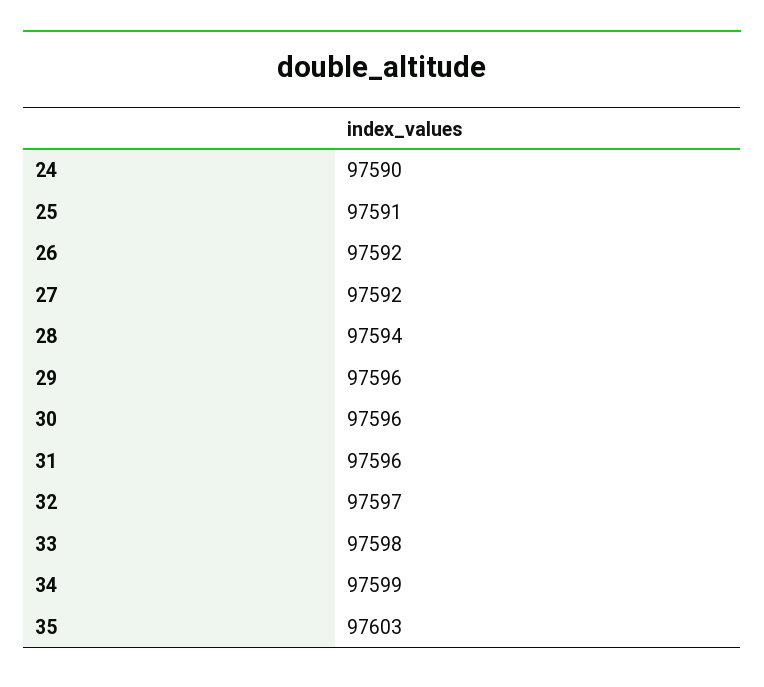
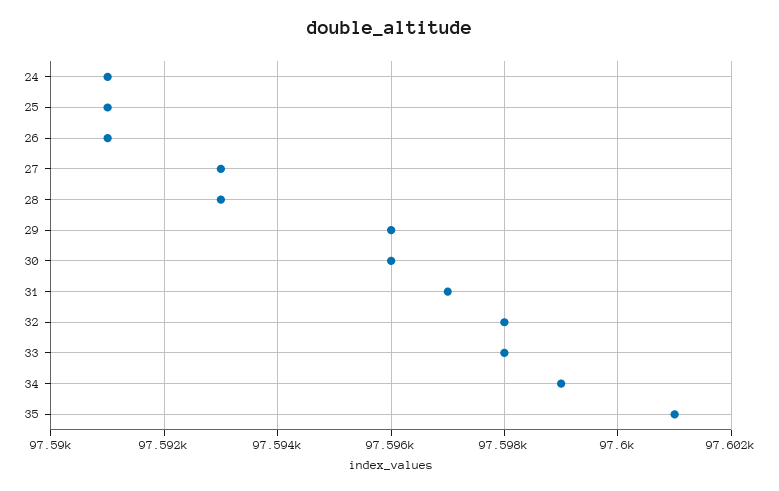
24: 97590 -> 97591
26: 97592 -> 97591
27: 97592 -> 97593
28: 97594 -> 97593
31: 97596 -> 97597
32: 97597 -> 97598
35: 97603 -> 97601

